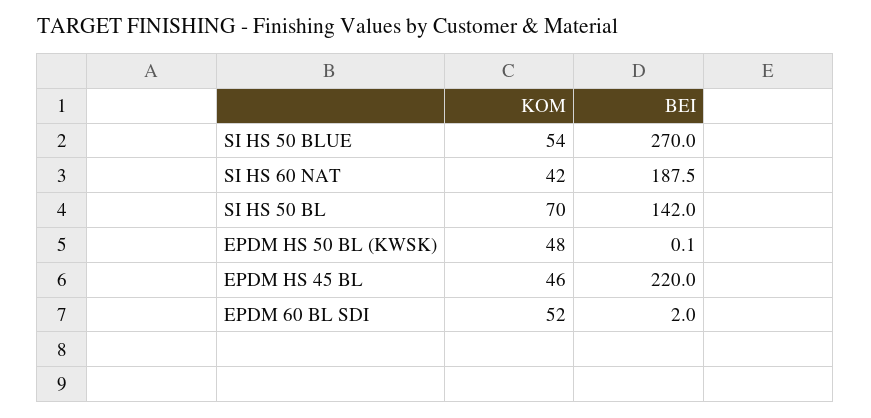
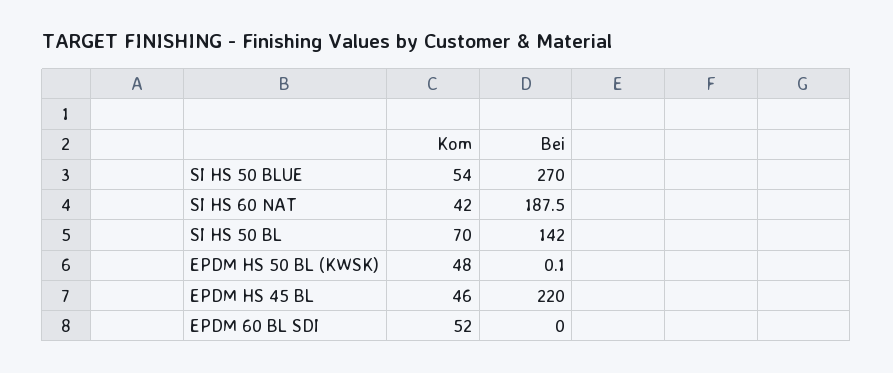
BEI, EPDM 60 BL SDI: 2 -> 0

